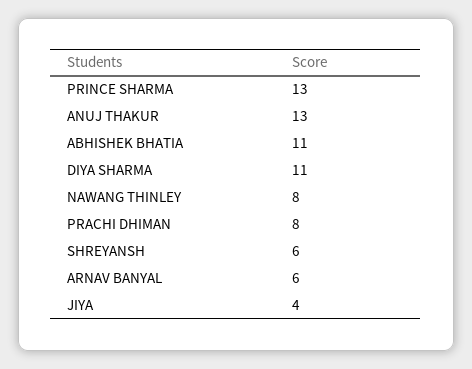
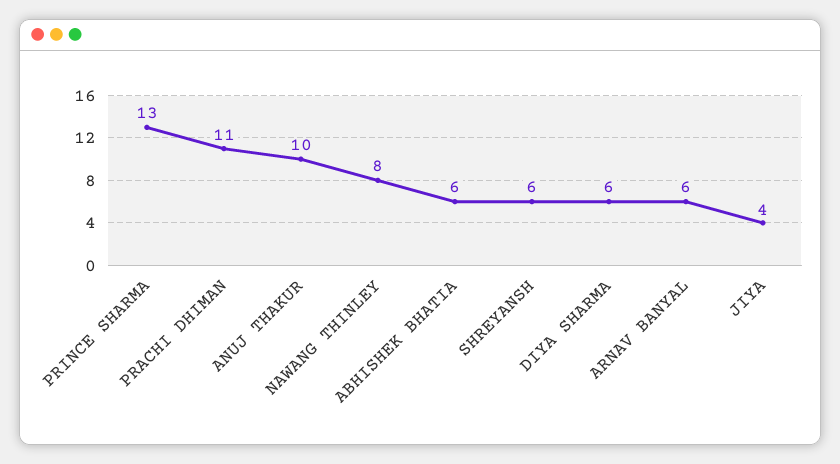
ANUJ THAKUR: 13 -> 10
ABHISHEK BHATIA: 11 -> 6
DIYA SHARMA: 11 -> 6
PRACHI DHIMAN: 8 -> 11

